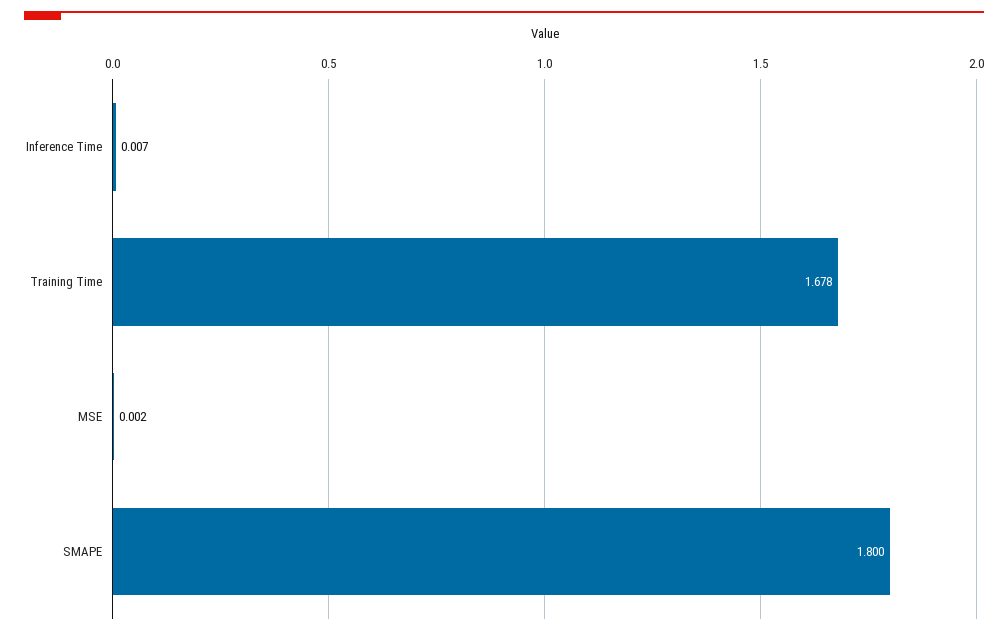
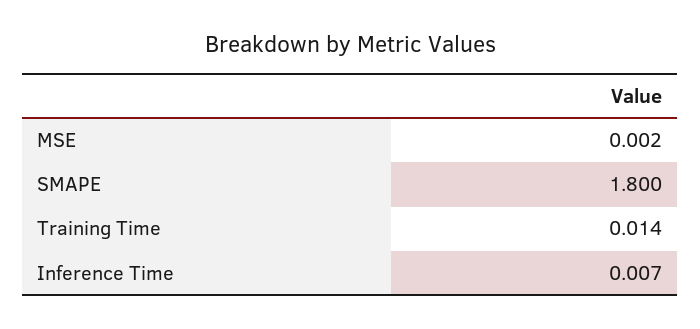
Training Time: 1.678 -> 0.014

